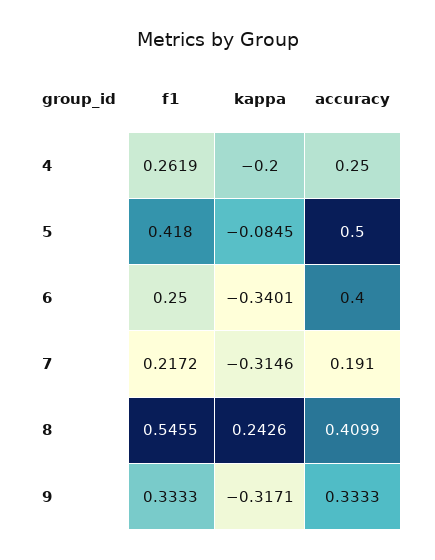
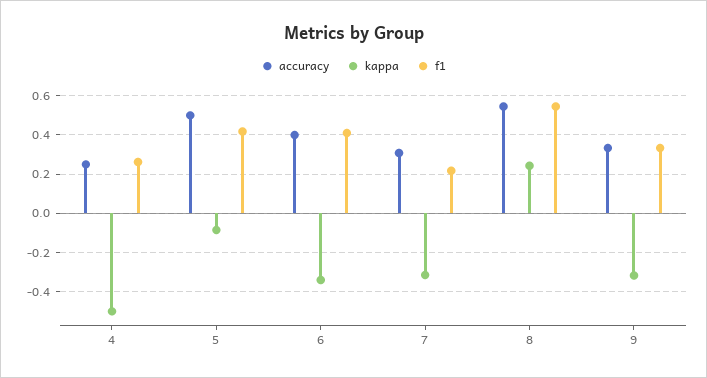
kappa, 4: -0.2 -> -0.5
f1, 6: 0.25 -> 0.4
accuracy, 7: 0.191 -> 0.3
accuracy, 8: 0.4099 -> 0.55

